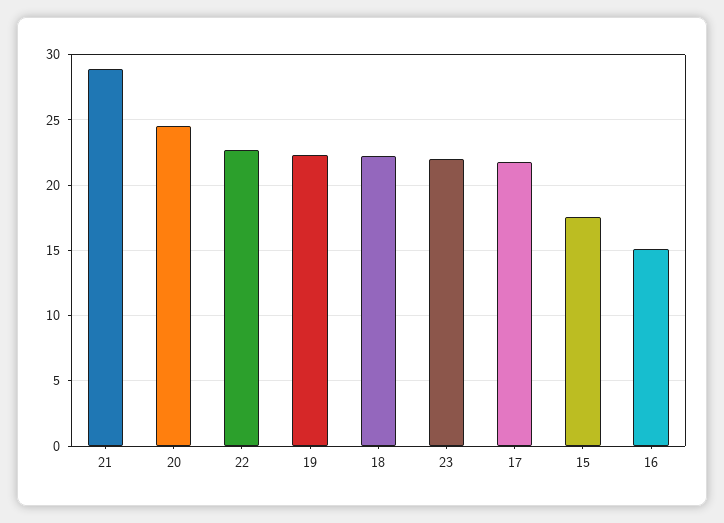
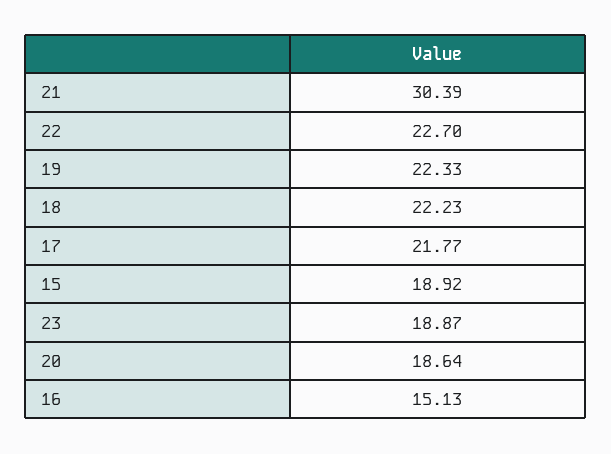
21: 29 -> 30.39
20: 24.5 -> 18.64
23: 22 -> 18.87
15: 17.5 -> 18.92

